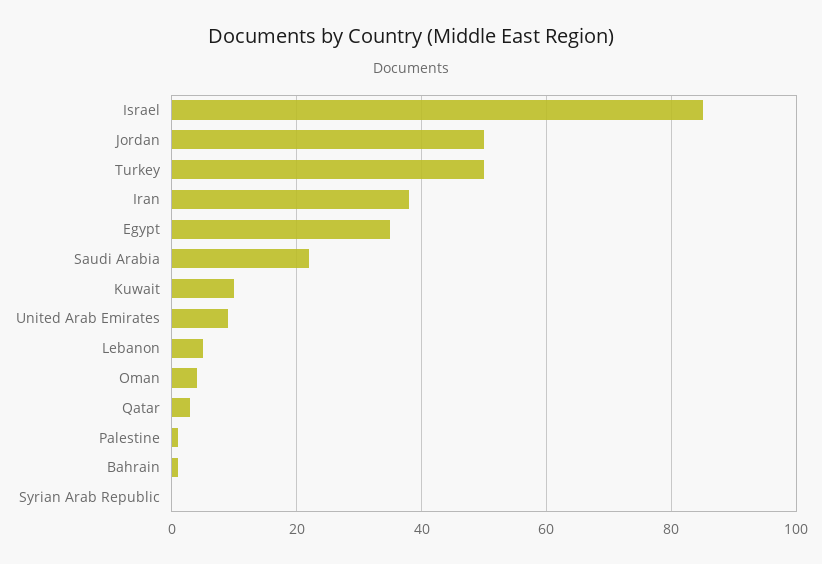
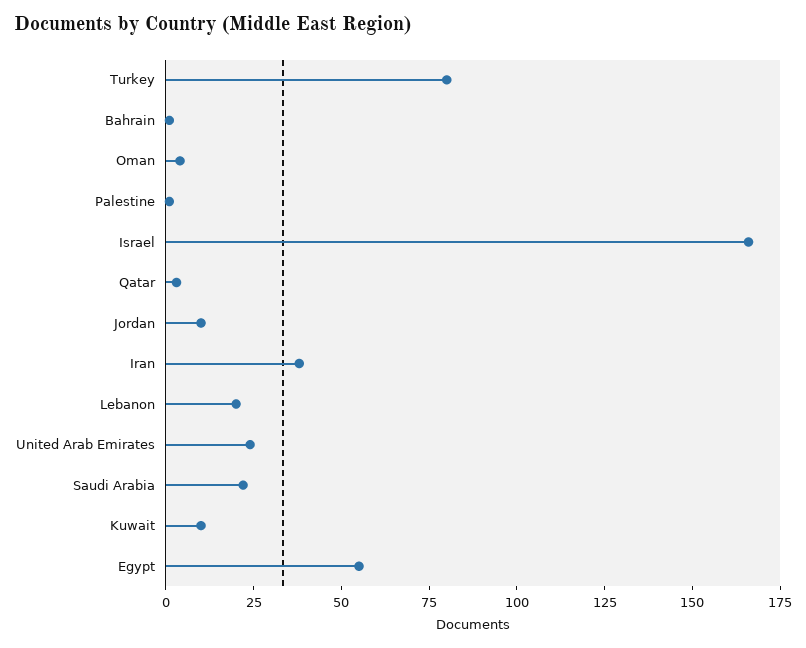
Israel: 85 -> 165
Jordan: 50 -> 10
Turkey: 50 -> 80
Egypt: 35 -> 55
United Arab Emirates: 10 -> 25
Lebanon: 5 -> 20
Syrian Arab Republic: 0 -> none

